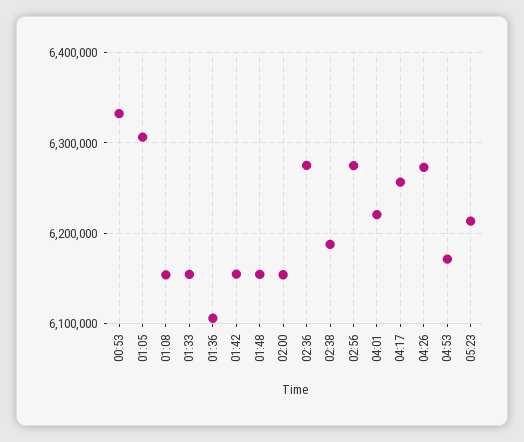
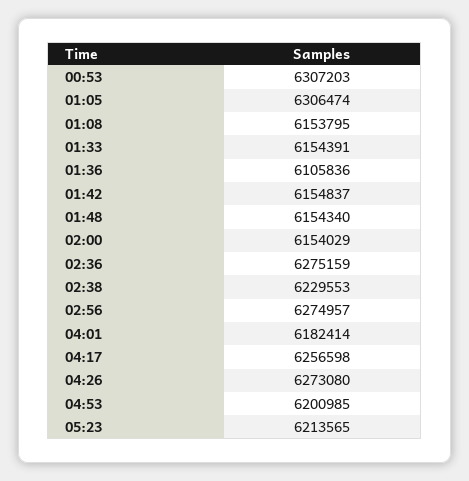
00:53: 6330000 -> 6307203
02:38: 6190000 -> 6229553
04:01: 6220000 -> 6182414
04:53: 6170000 -> 6200985

